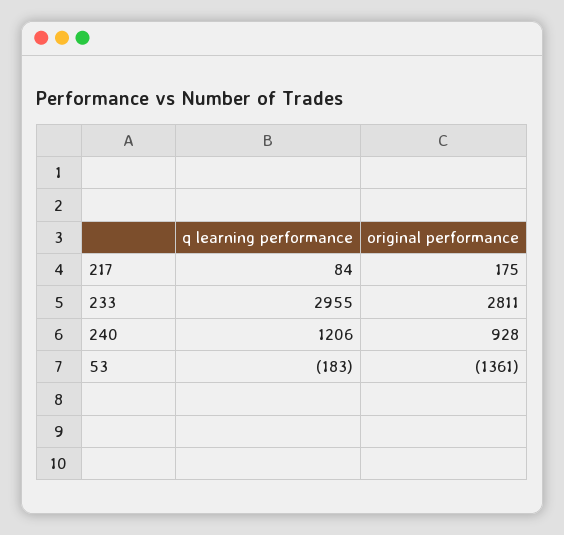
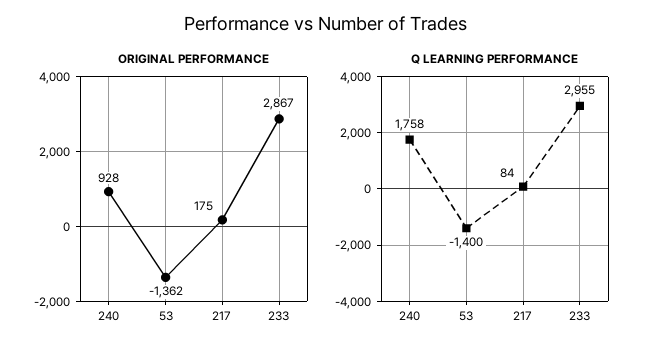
original performance, 233: 2811 -> 2867
q learning performance, 240: 1206 -> 1758
q learning performance, 53: -183 -> -1400
original performance, 53: -1361 -> -1362

